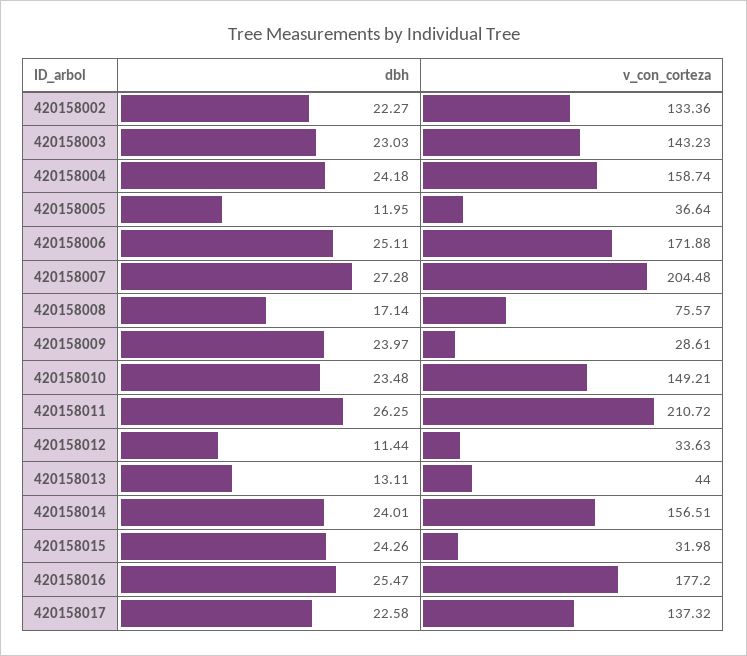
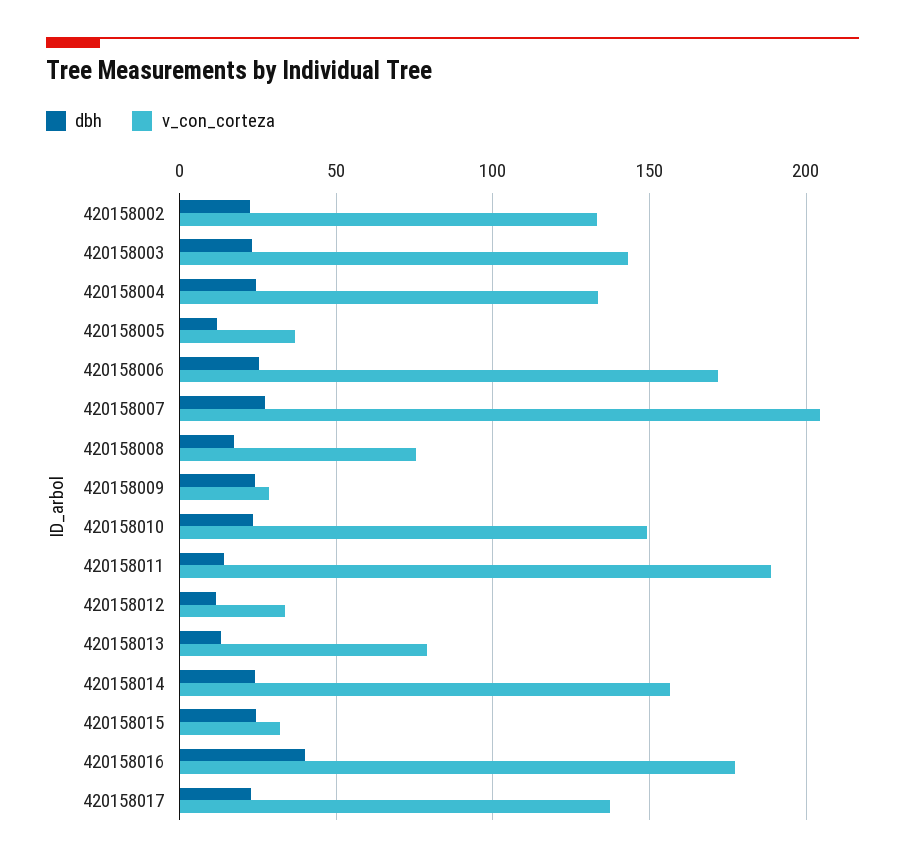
v_con_corteza, 420158004: 158.74 -> 135
dbh, 420158011: 26.25 -> 15
v_con_corteza, 420158011: 210.72 -> 190
v_con_corteza, 420158013: 44 -> 80
dbh, 420158016: 25.47 -> 40

